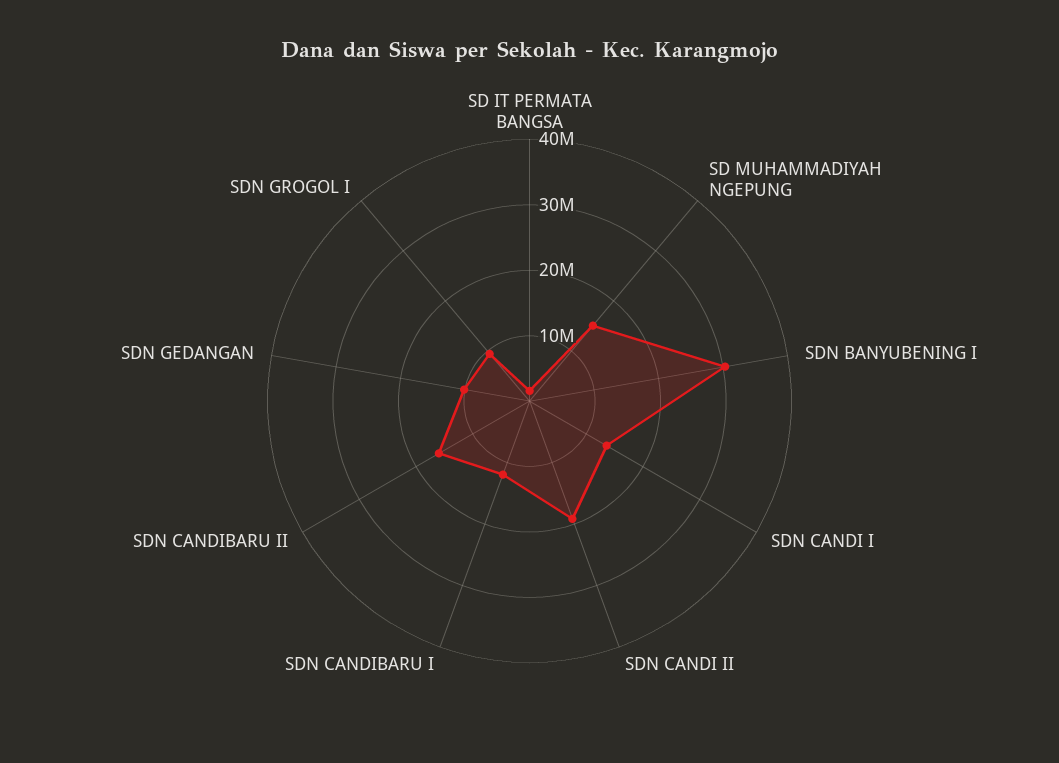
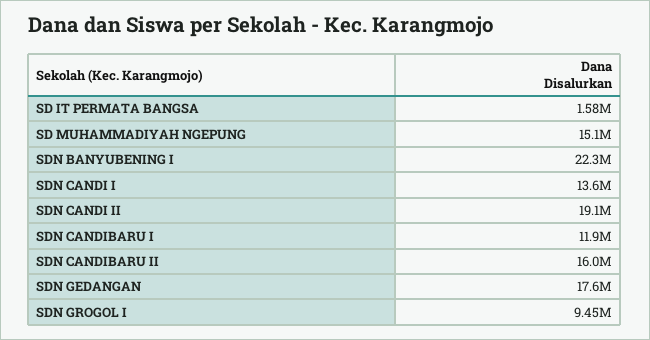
SDN BANYUBENING I: 30000000 -> 22300000
SDN GEDANGAN: 10000000 -> 17600000

